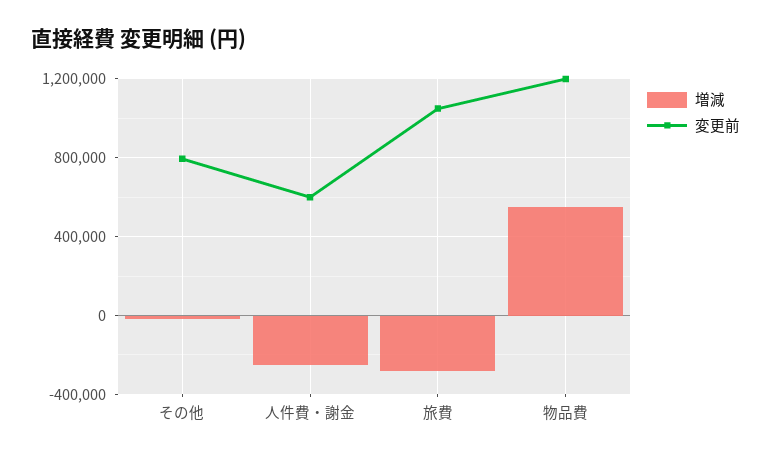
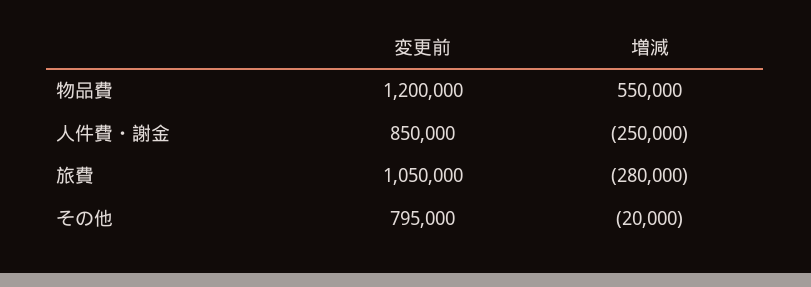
変更前, 人件費・謝金: 600000 -> 850000

